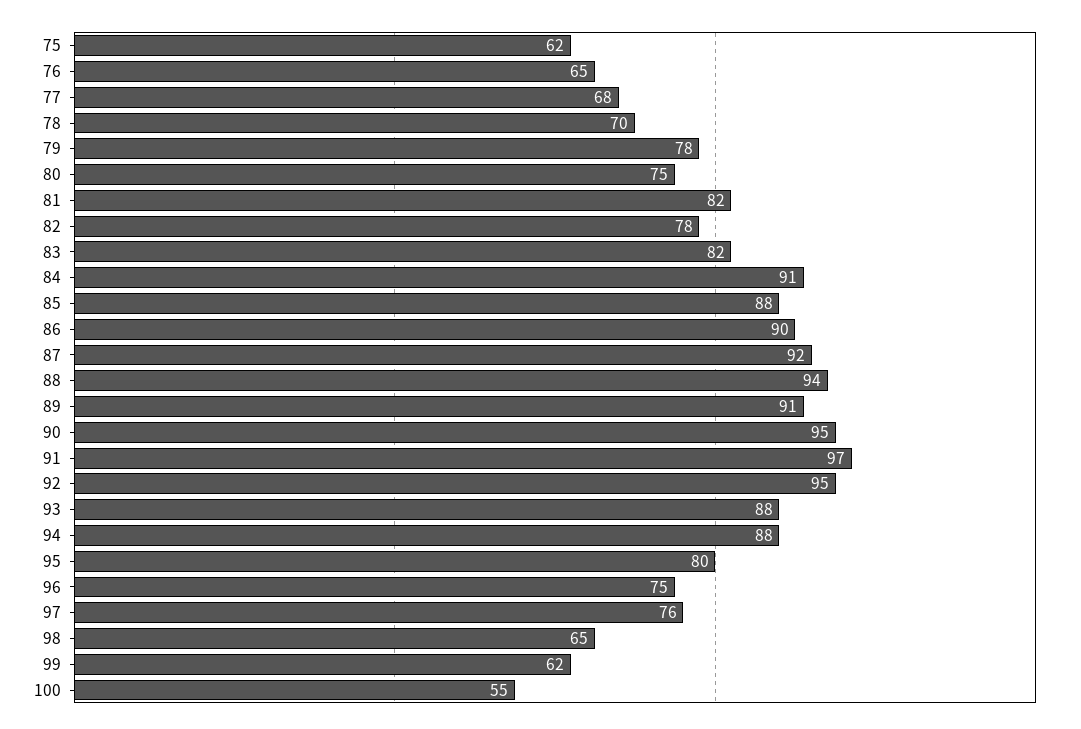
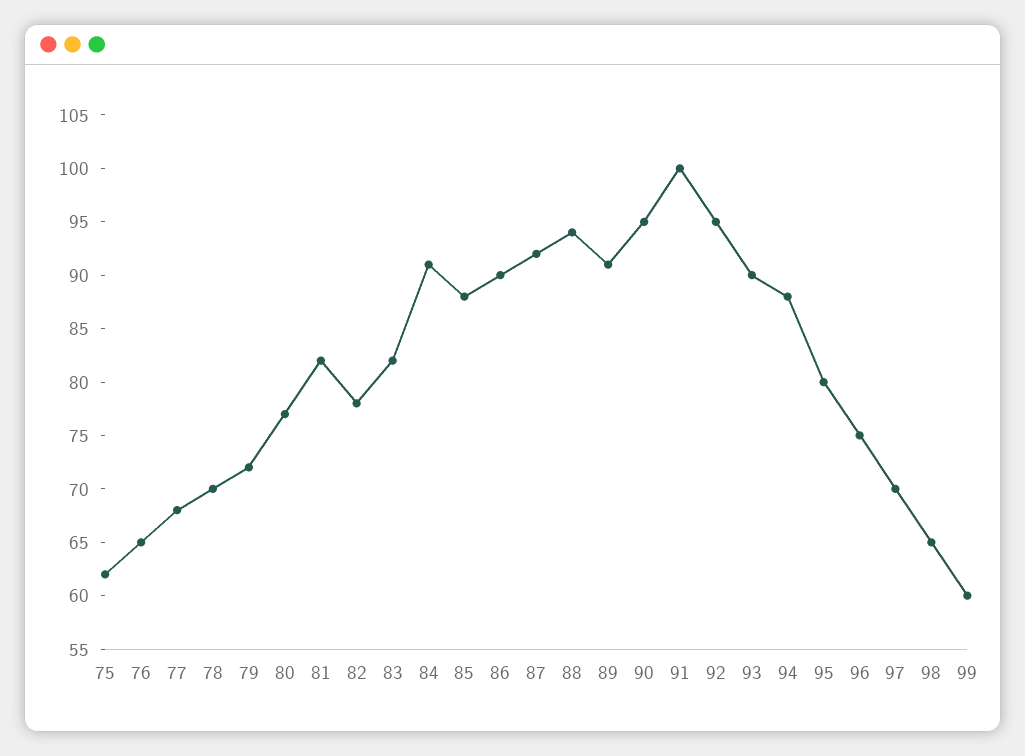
79: 78 -> 72
80: 75 -> 77
91: 97 -> 100
93: 88 -> 90
97: 76 -> 70
99: 62 -> 60
100: 55 -> none

